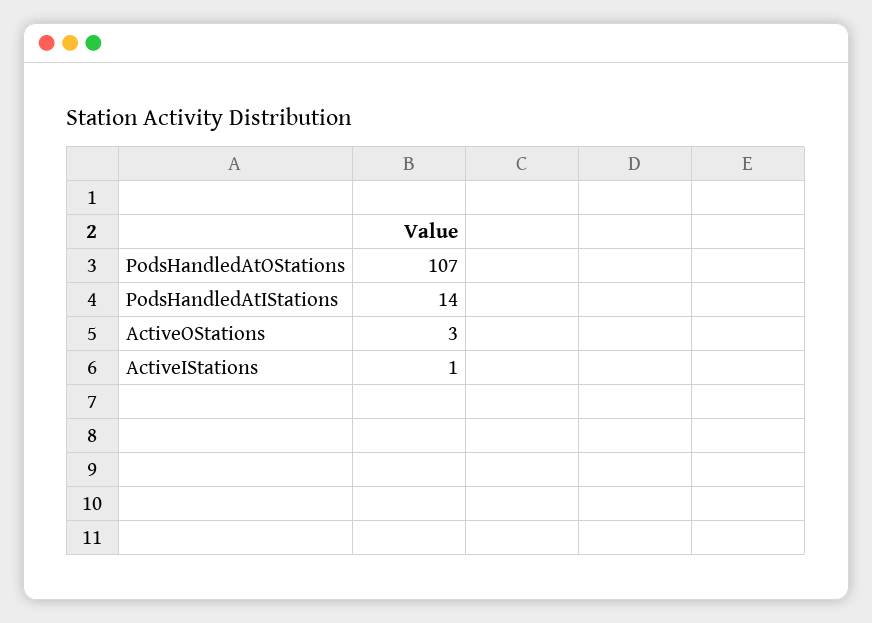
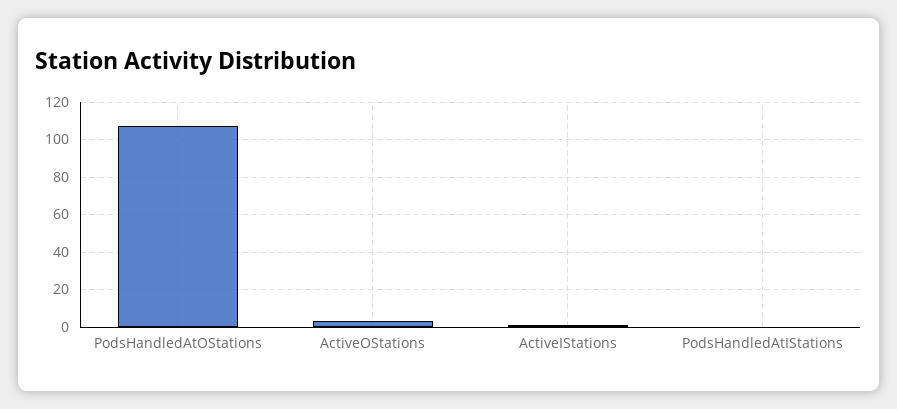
PodsHandledAtIStations: 14 -> 0

